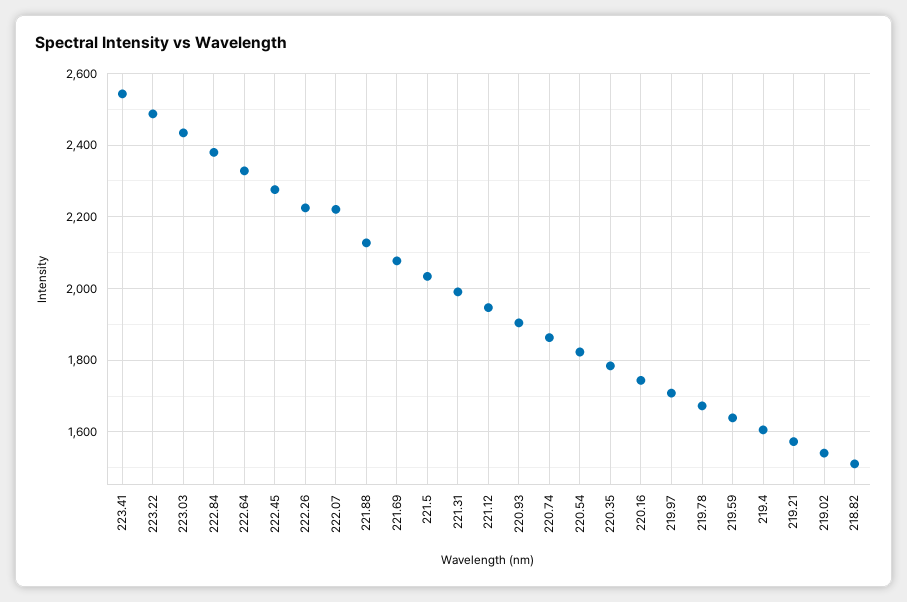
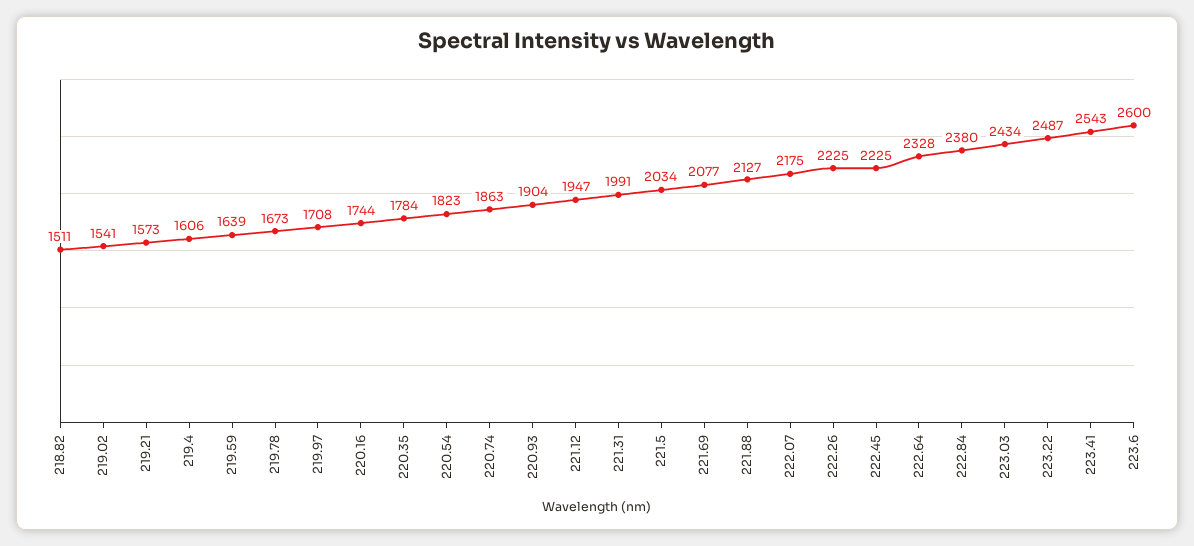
222.45: 2280 -> 2225
222.07: 2220 -> 2175
223.6: none -> 2600

